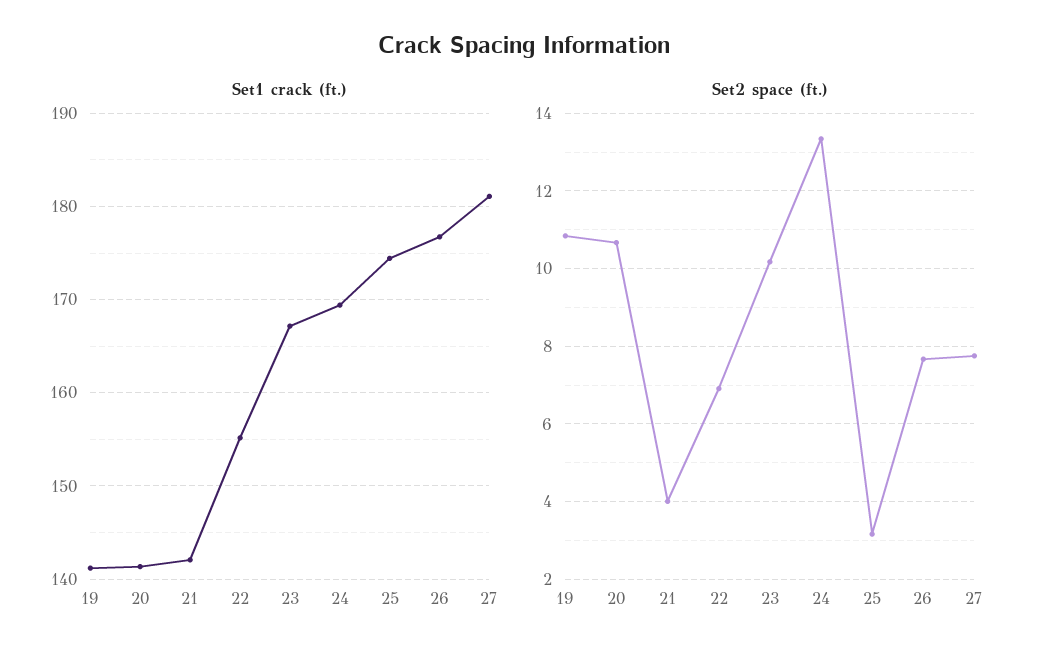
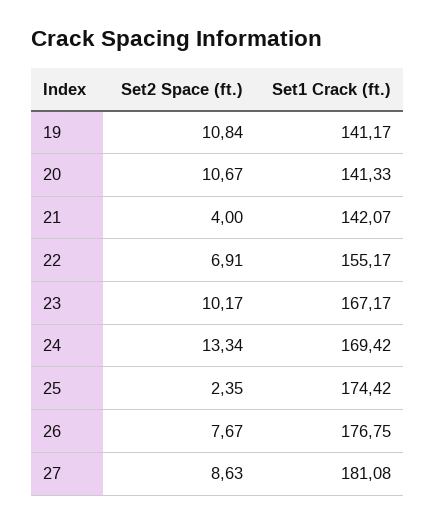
Set2 space (ft.), 25: 3.2 -> 2.35
Set2 space (ft.), 27: 7.8 -> 8.63

